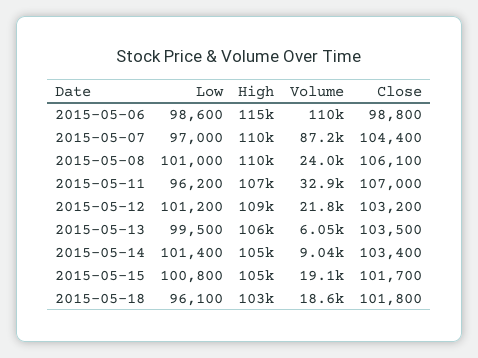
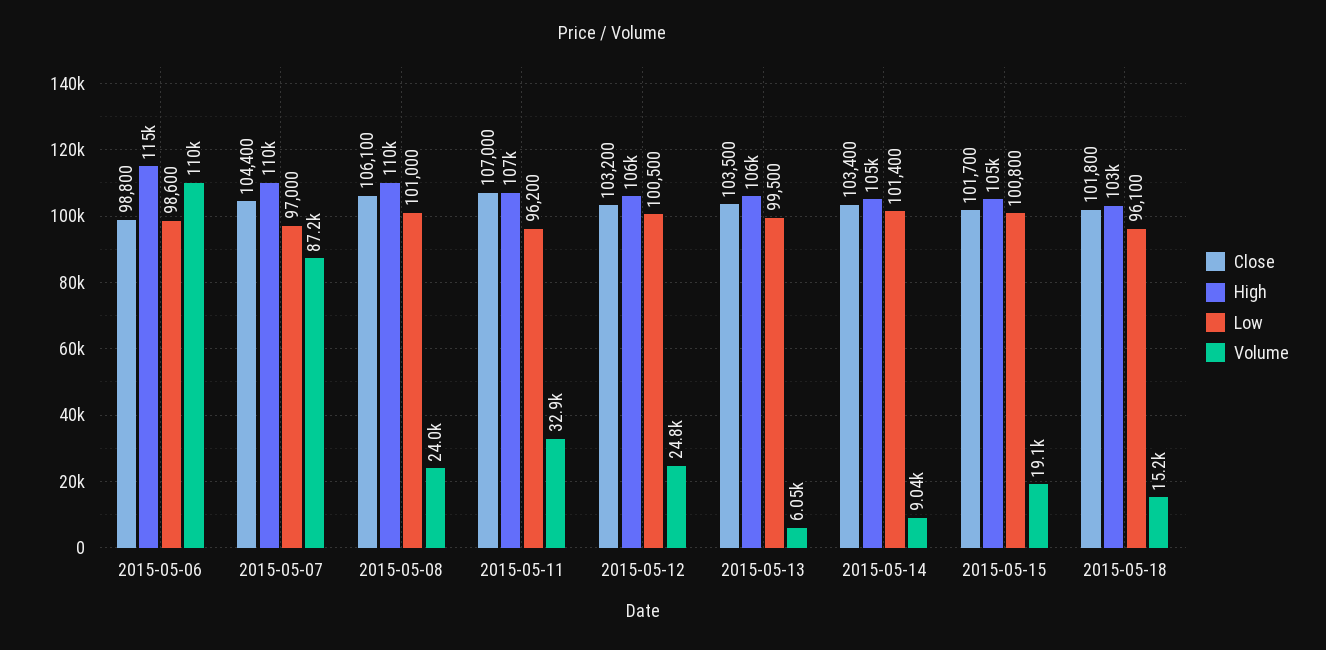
Low, 2015-05-12: 101200 -> 100500
High, 2015-05-12: 109000 -> 106000
Volume, 2015-05-12: 21800 -> 24800
Volume, 2015-05-18: 18600 -> 15200

